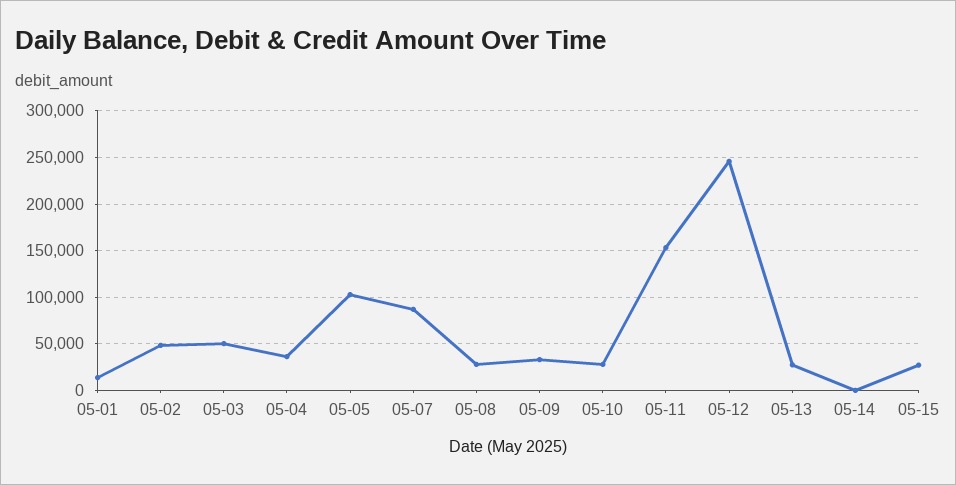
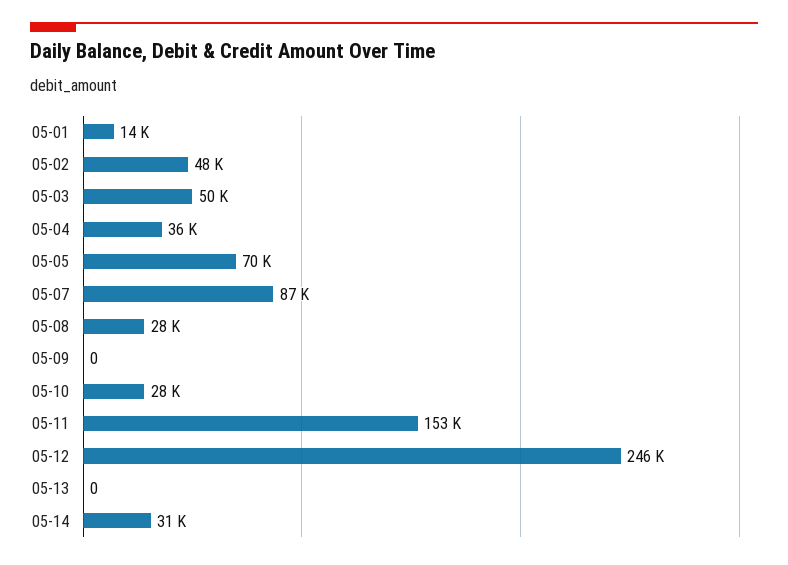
05-05: 100000 -> 70000
05-09: 30000 -> 0
05-13: 30000 -> 0
05-14: 0 -> 31000
05-15: 30000 -> none

